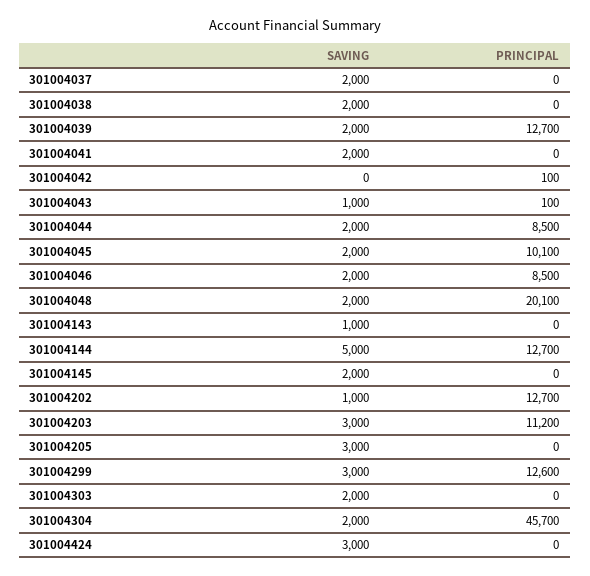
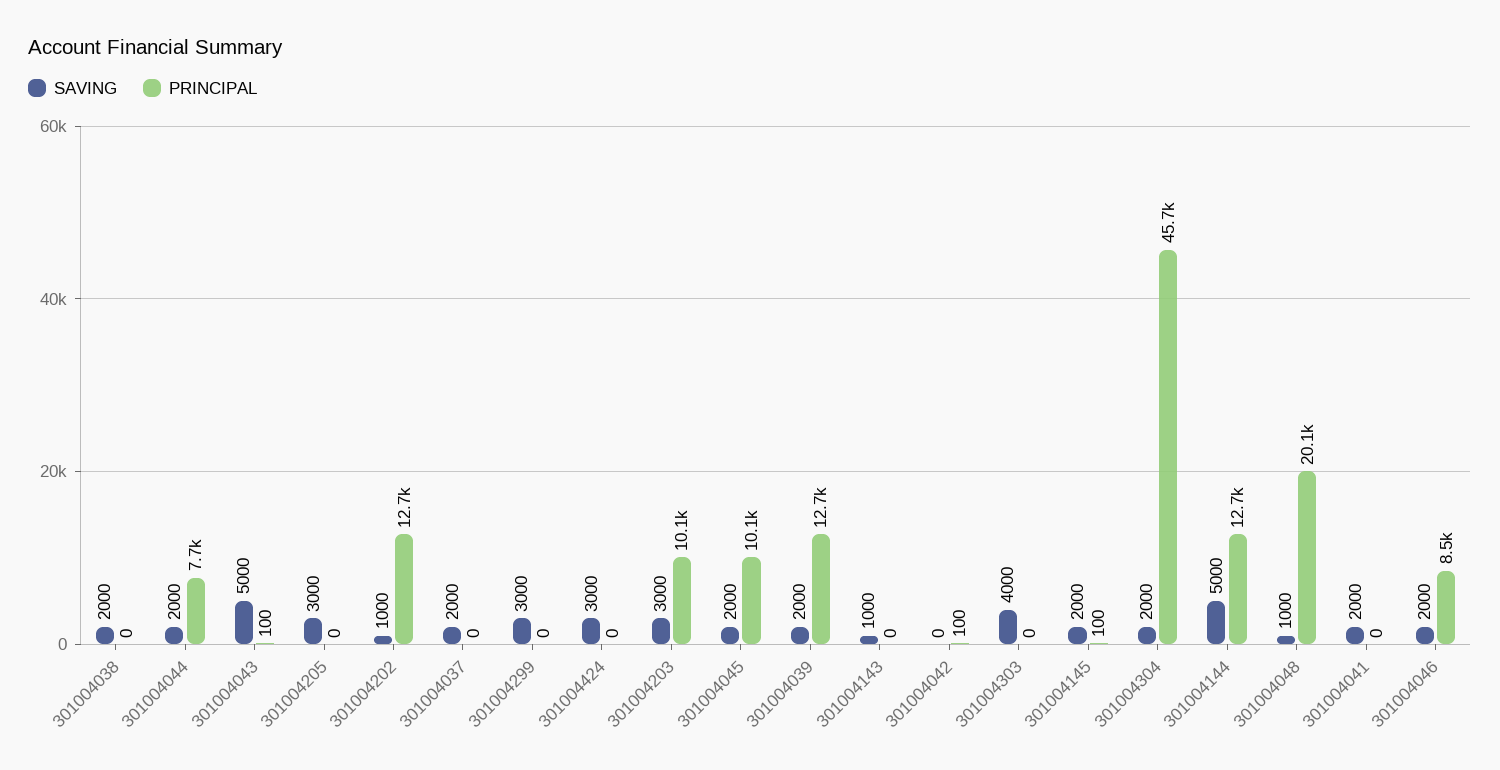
SAVING, 301004043: 1000 -> 5000
PRINCIPAL, 301004044: 8500 -> 7700
SAVING, 301004048: 2000 -> 1000
PRINCIPAL, 301004145: 0 -> 100
PRINCIPAL, 301004203: 11200 -> 10100
PRINCIPAL, 301004299: 12600 -> 0
SAVING, 301004303: 2000 -> 4000

